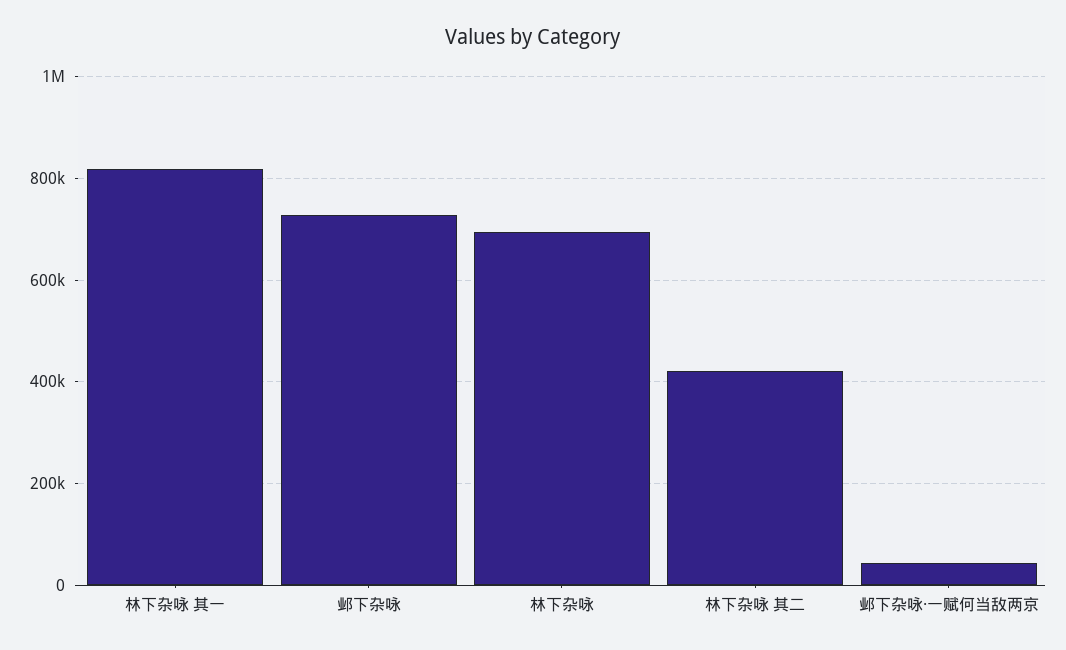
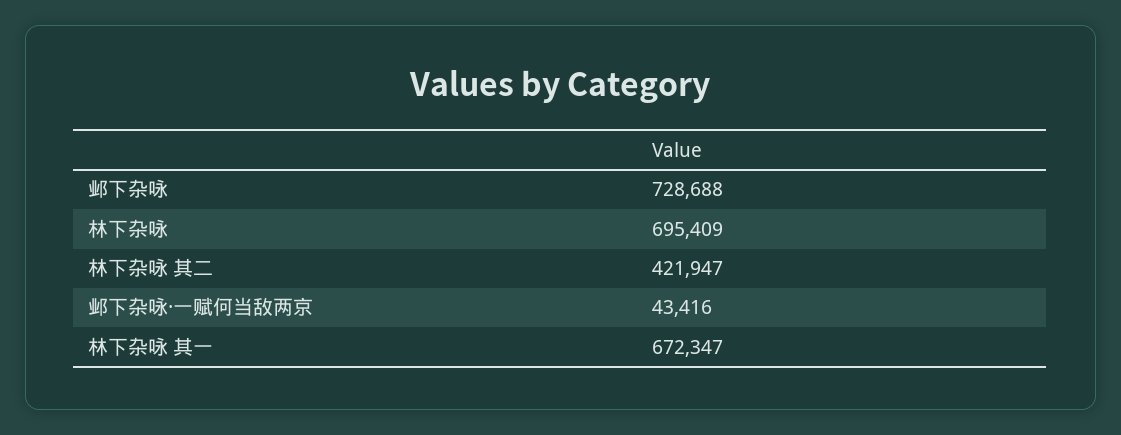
林下杂咏 其一: 820000 -> 672347

